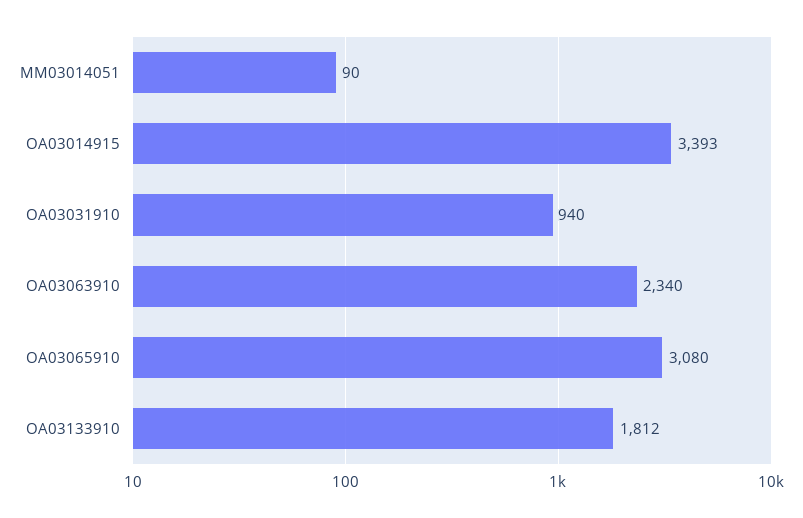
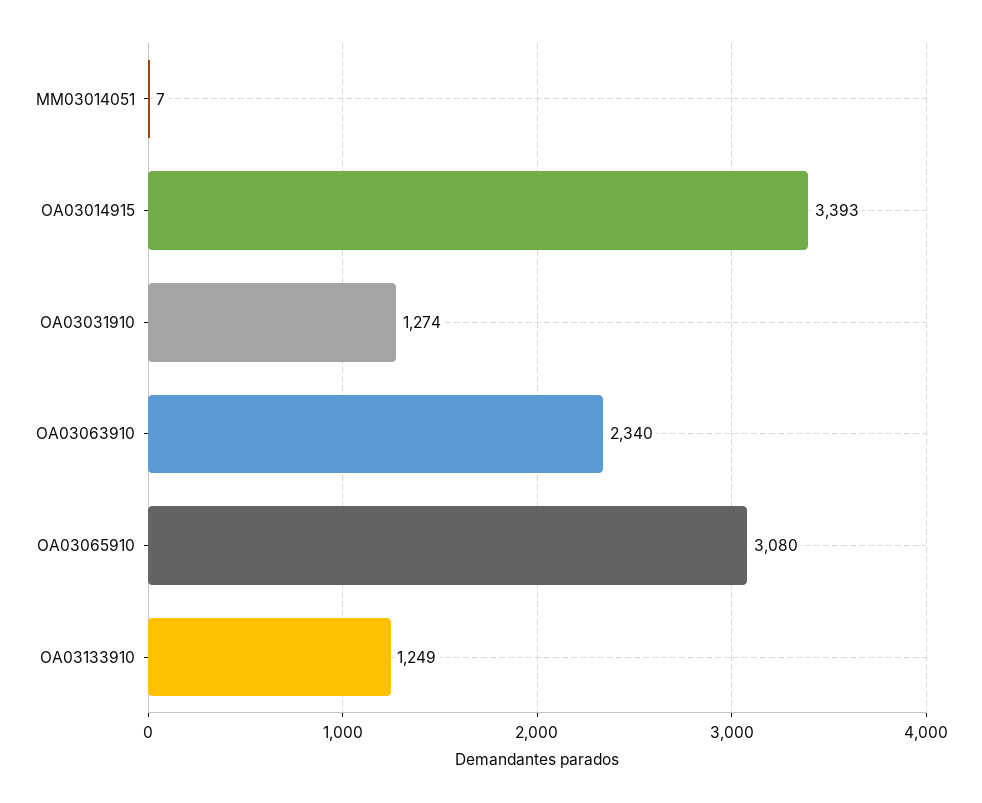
MM03014051: 90 -> 7
OA03031910: 940 -> 1274
OA03133910: 1812 -> 1249

